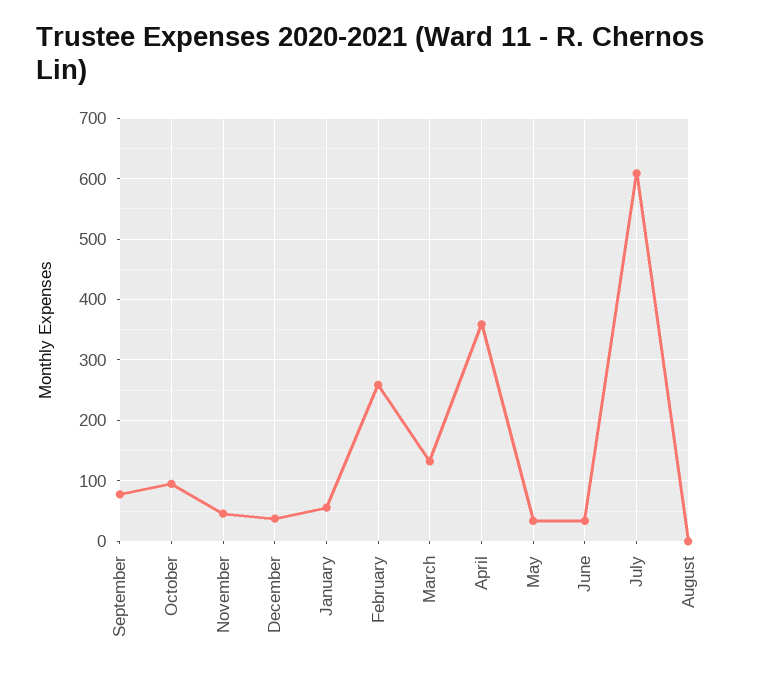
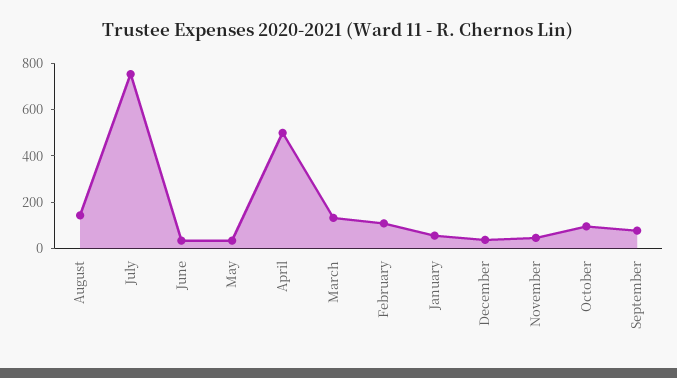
February: 260 -> 100
April: 360 -> 500
July: 610 -> 750
August: 0 -> 150

